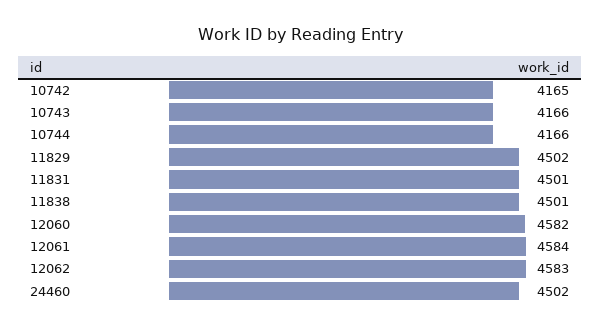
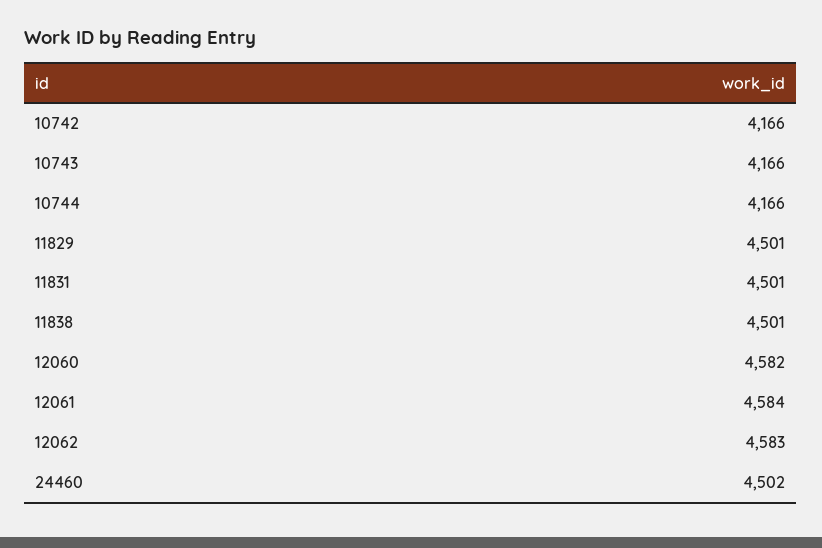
10742: 4165 -> 4166
11829: 4502 -> 4501

